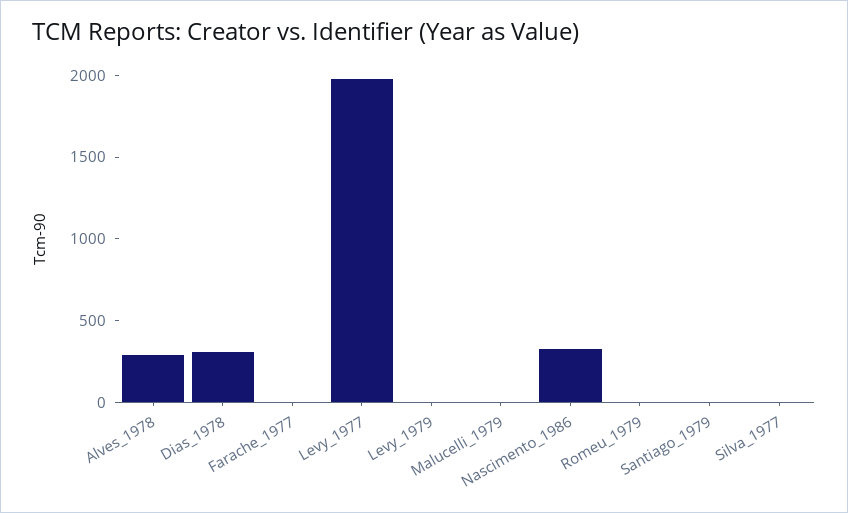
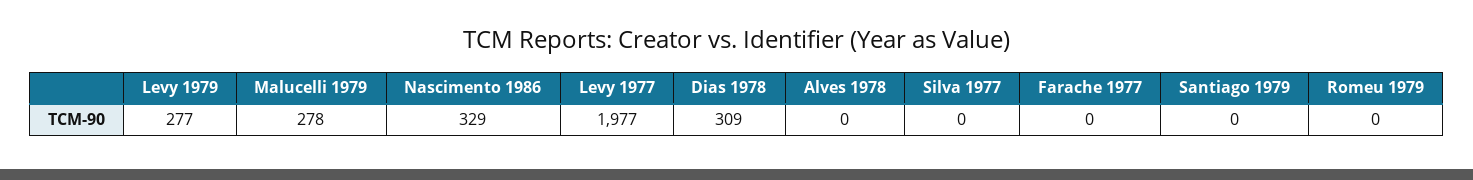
Alves_1978: 300 -> 0
Levy_1979: 0 -> 277
Malucelli_1979: 0 -> 278

